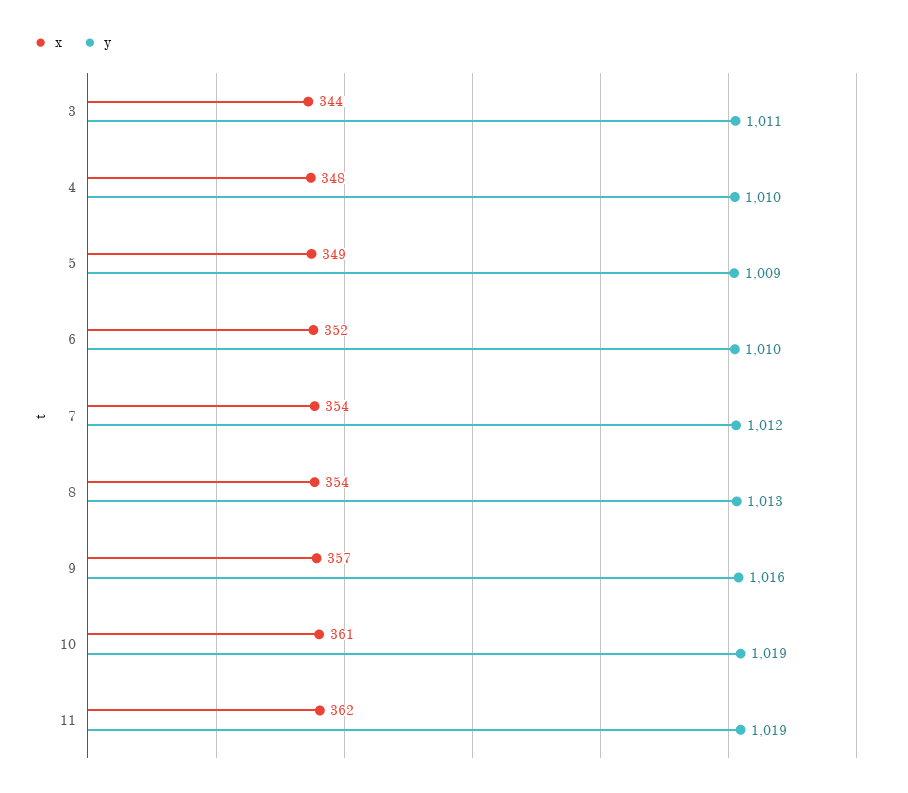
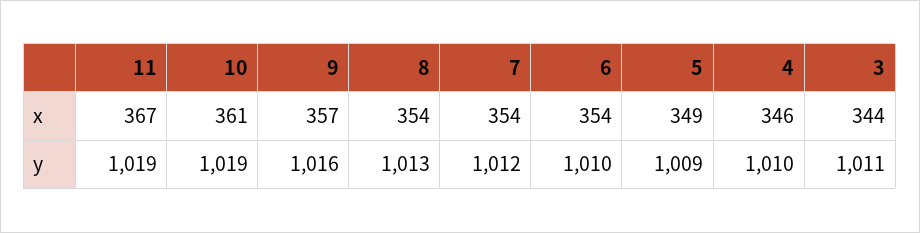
x, 4: 348 -> 346
x, 6: 352 -> 354
x, 11: 362 -> 367

